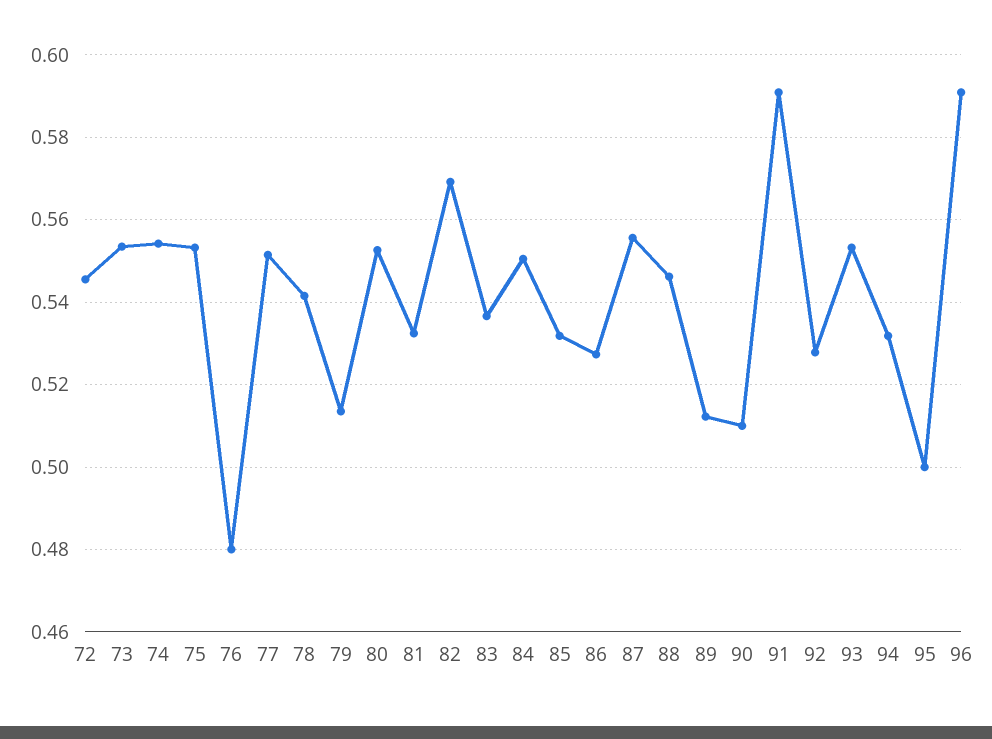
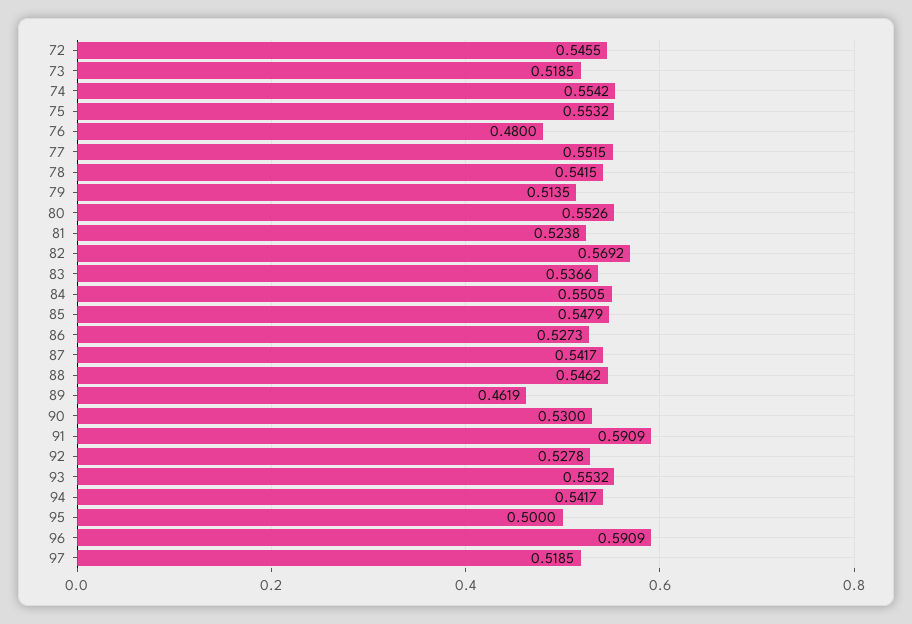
73: 0.554 -> 0.5185
81: 0.532 -> 0.5238
85: 0.532 -> 0.5479
87: 0.556 -> 0.5417
89: 0.512 -> 0.4619
90: 0.51 -> 0.53
94: 0.532 -> 0.5417
97: none -> 0.5185

